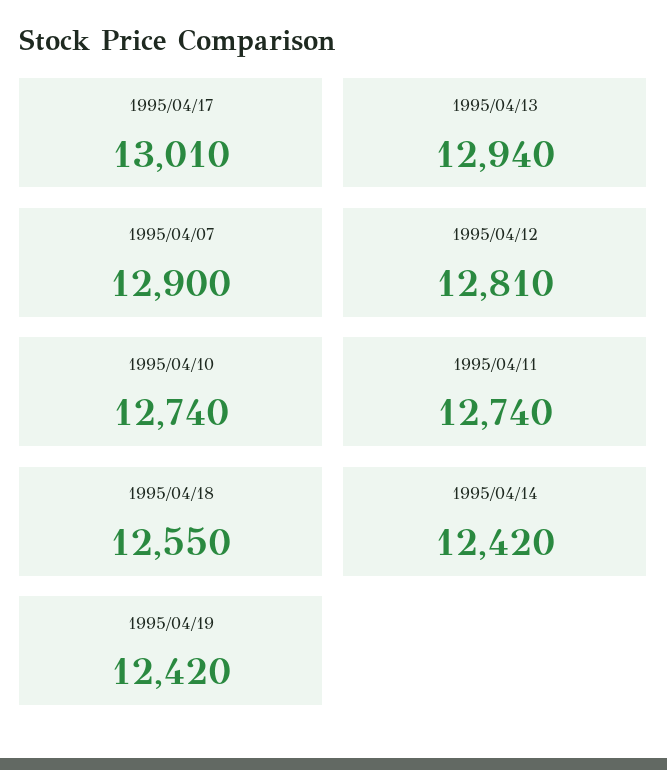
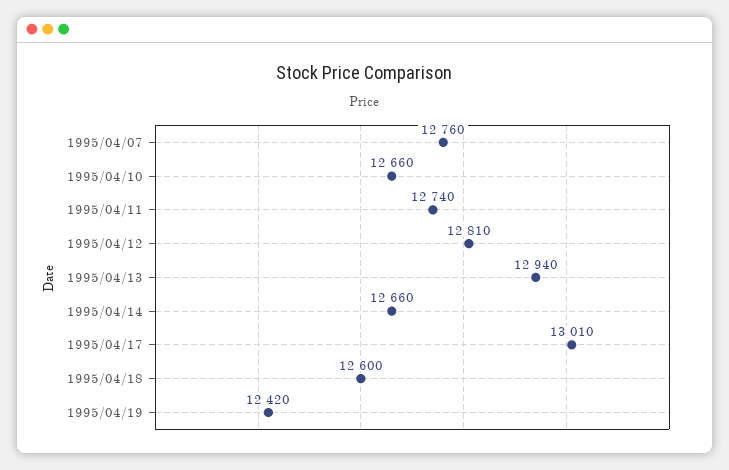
1995/04/07: 12900 -> 12760
1995/04/10: 12740 -> 12660
1995/04/18: 12550 -> 12600
1995/04/14: 12420 -> 12660

